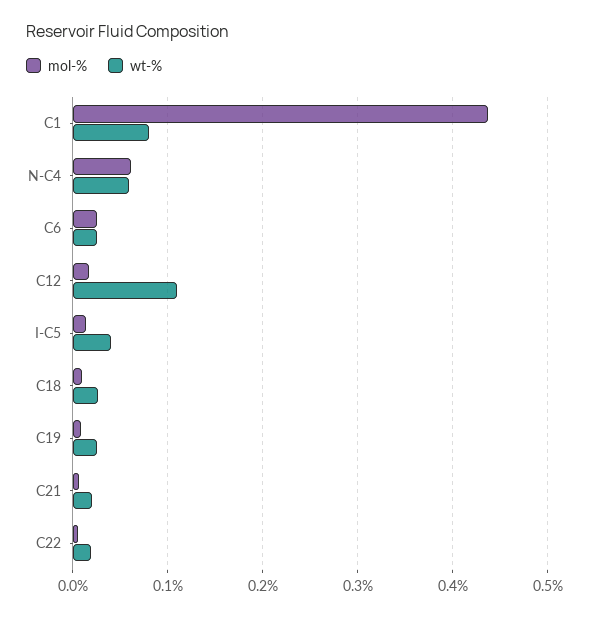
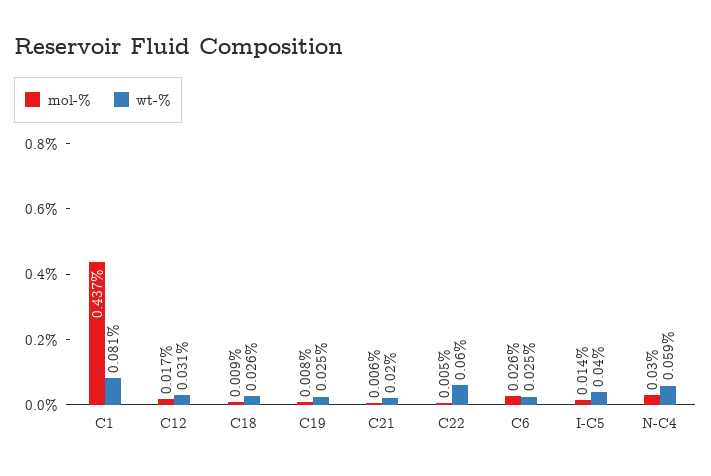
mol-%, N-C4: 0.06 -> 0.03
wt-%, C12: 0.11 -> 0.031
wt-%, C22: 0.02 -> 0.06

